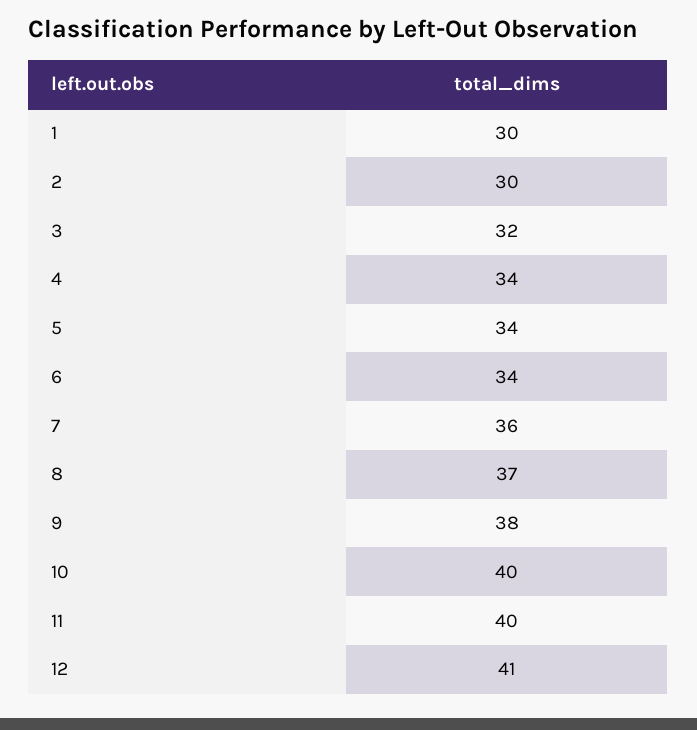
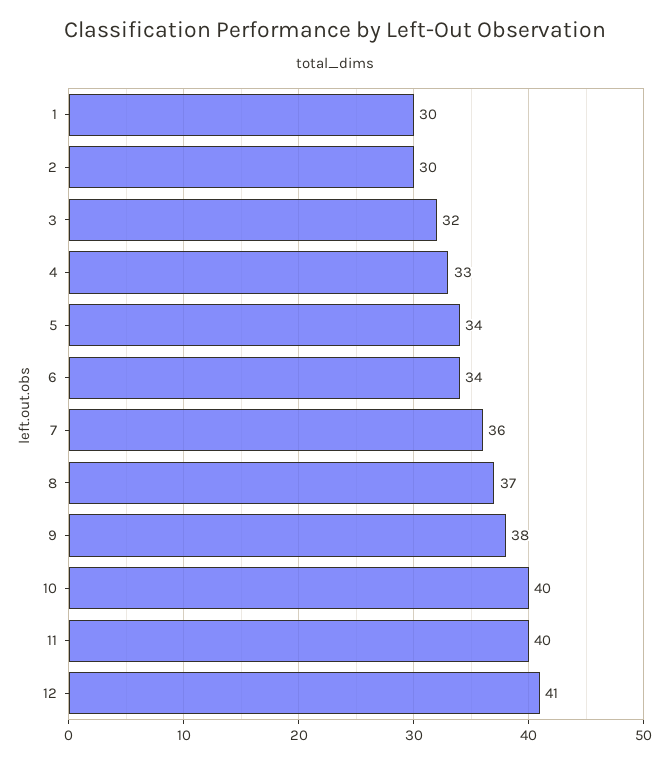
4: 34 -> 33

